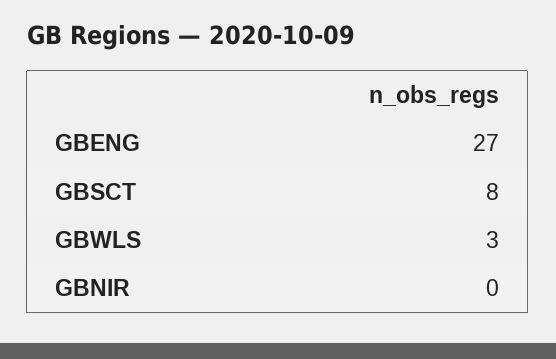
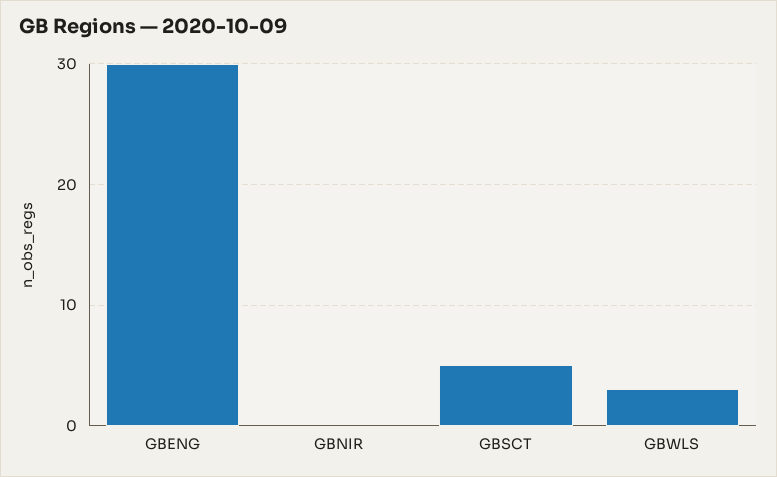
GBENG: 27 -> 30
GBSCT: 8 -> 5

